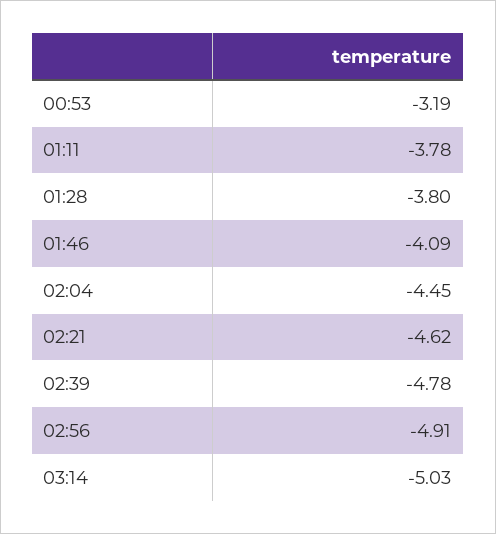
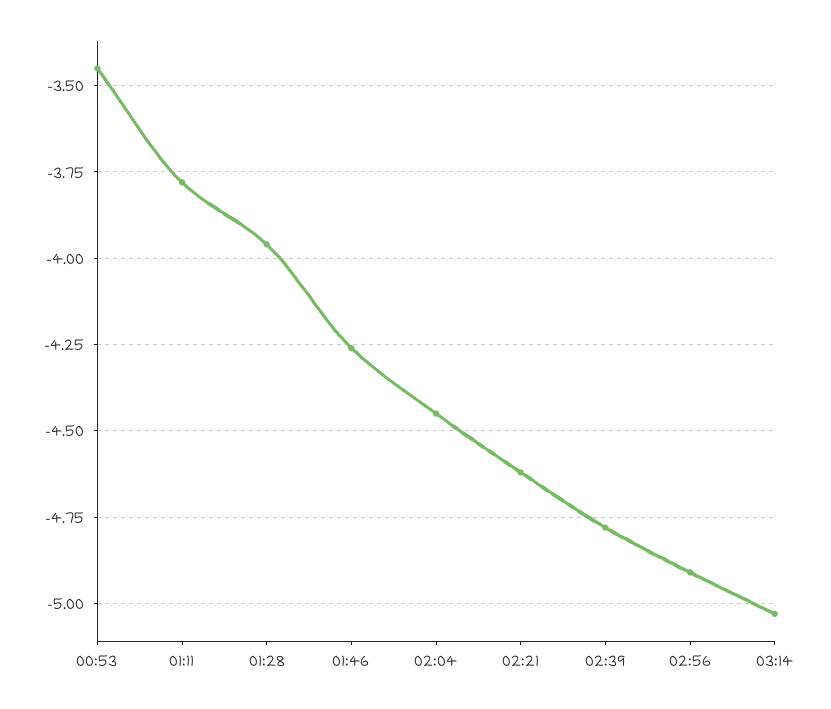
00:53: -3.19 -> -3.45
01:28: -3.8 -> -3.95
01:46: -4.09 -> -4.25

